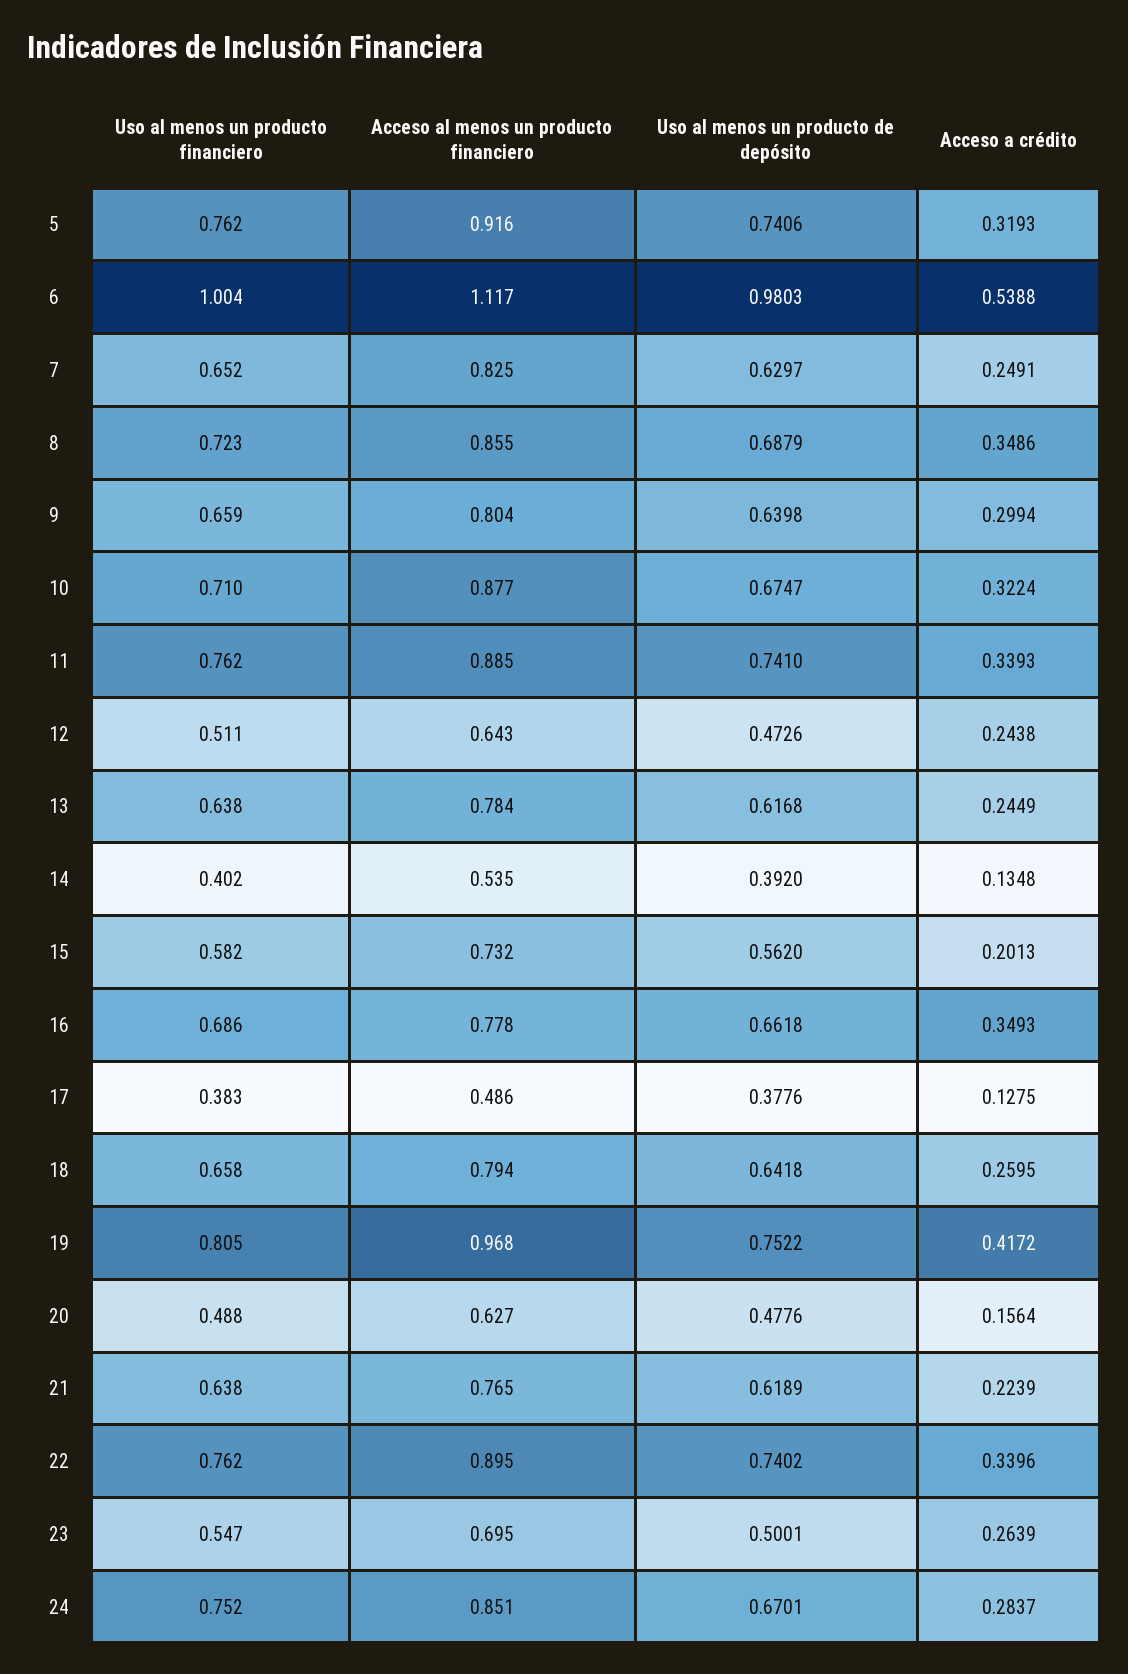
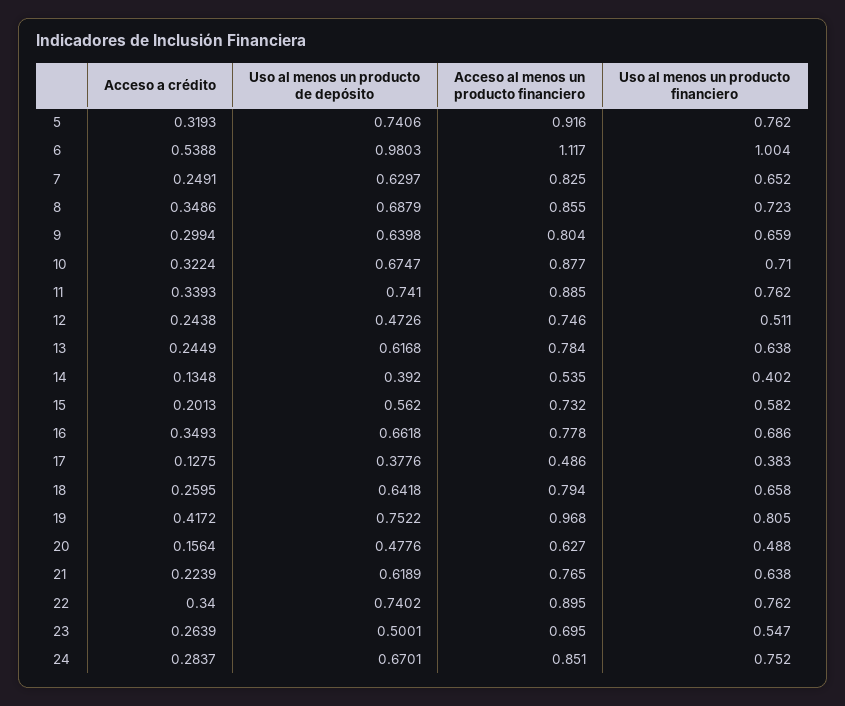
Acceso al menos un producto financiero, 12: 0.643 -> 0.746
Acceso a crédito, 22: 0.3396 -> 0.34

